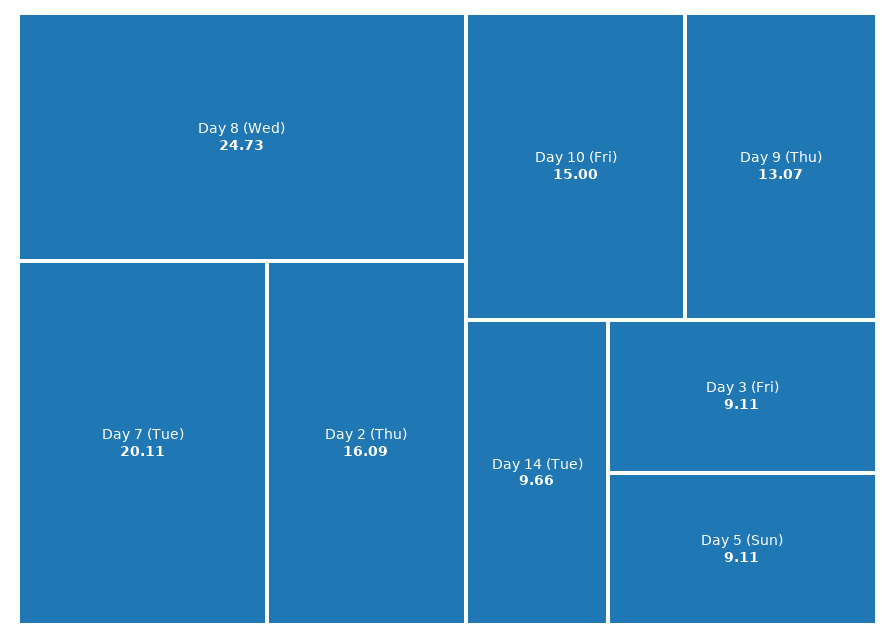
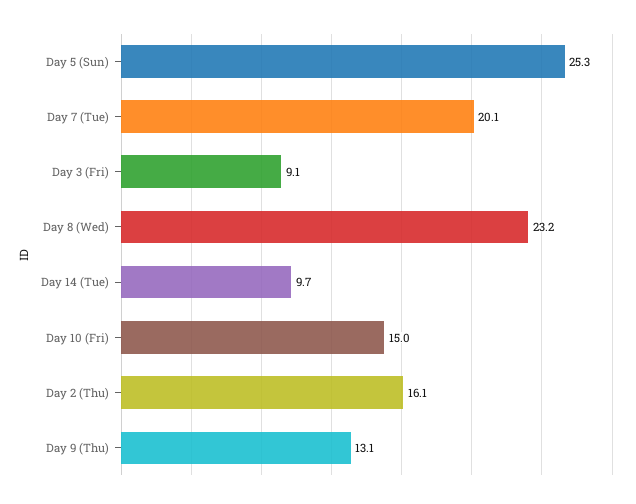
Day 8 (Wed): 24.73 -> 23.2
Day 5 (Sun): 9.11 -> 25.3

